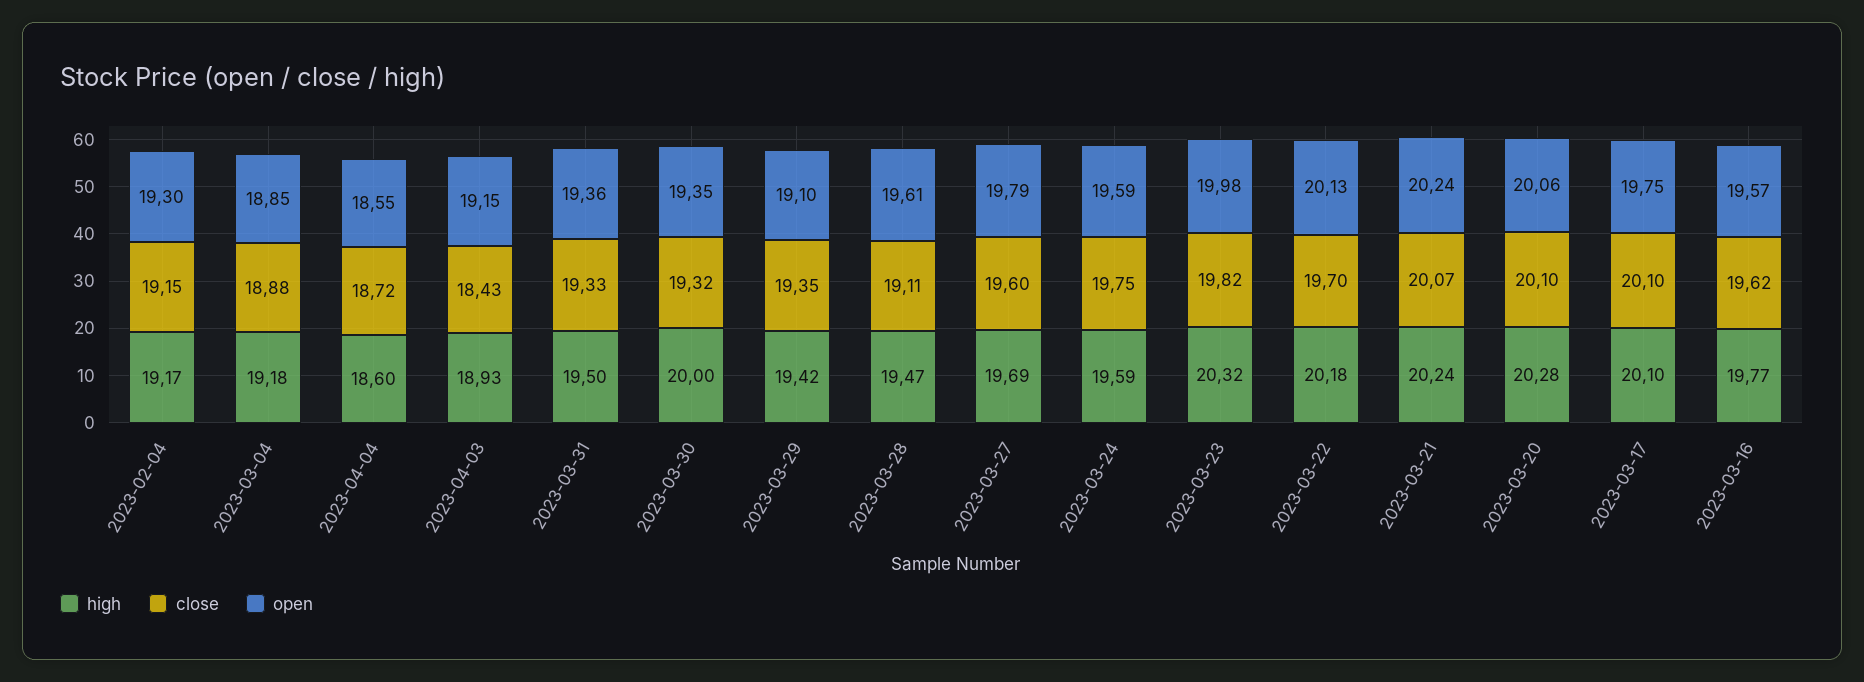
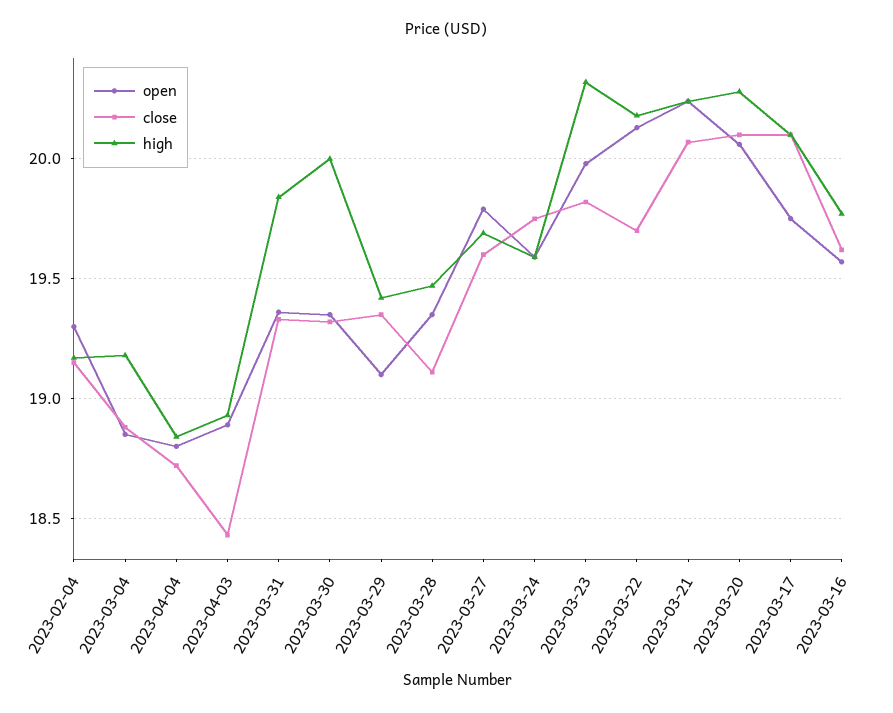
high, 2023-04-04: 18.6 -> 18.85
open, 2023-04-04: 18.55 -> 18.8
open, 2023-04-03: 19.15 -> 18.9
high, 2023-03-31: 19.5 -> 19.85
open, 2023-03-28: 19.61 -> 19.35

